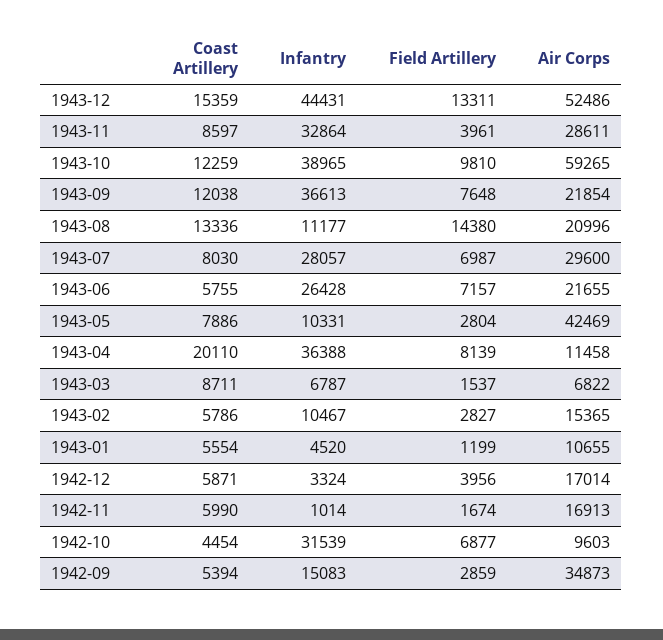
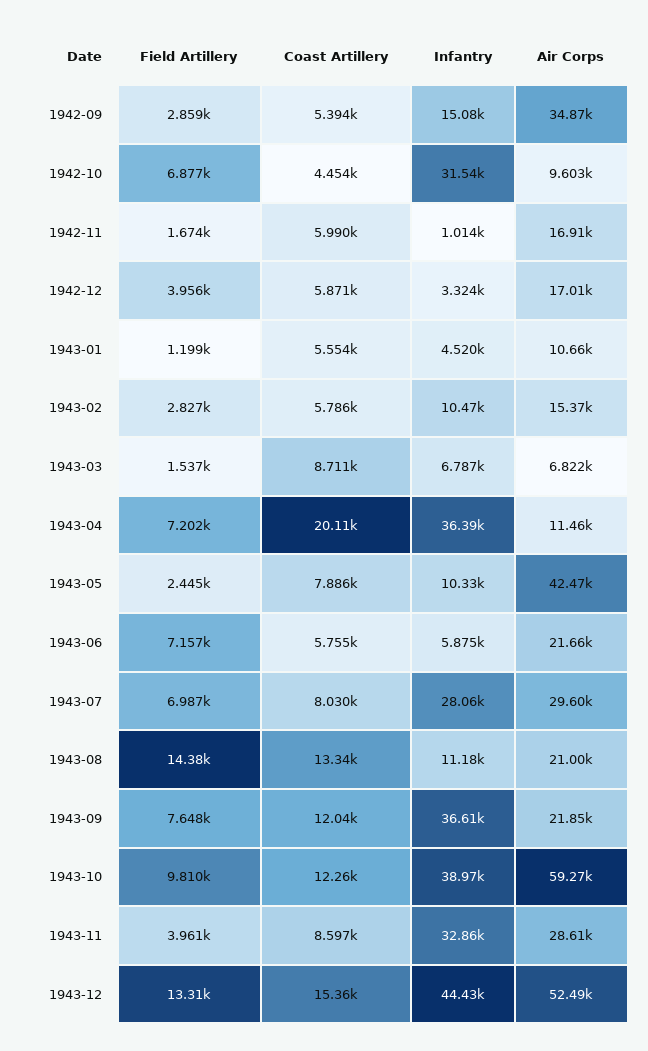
Infantry, 1943-06: 26428 -> 5875
Field Artillery, 1943-05: 2804 -> 2445
Field Artillery, 1943-04: 8139 -> 7202

